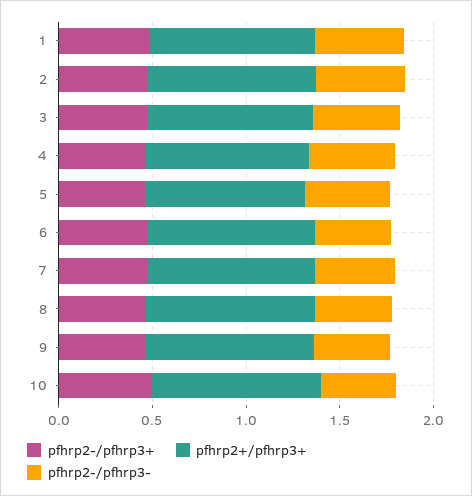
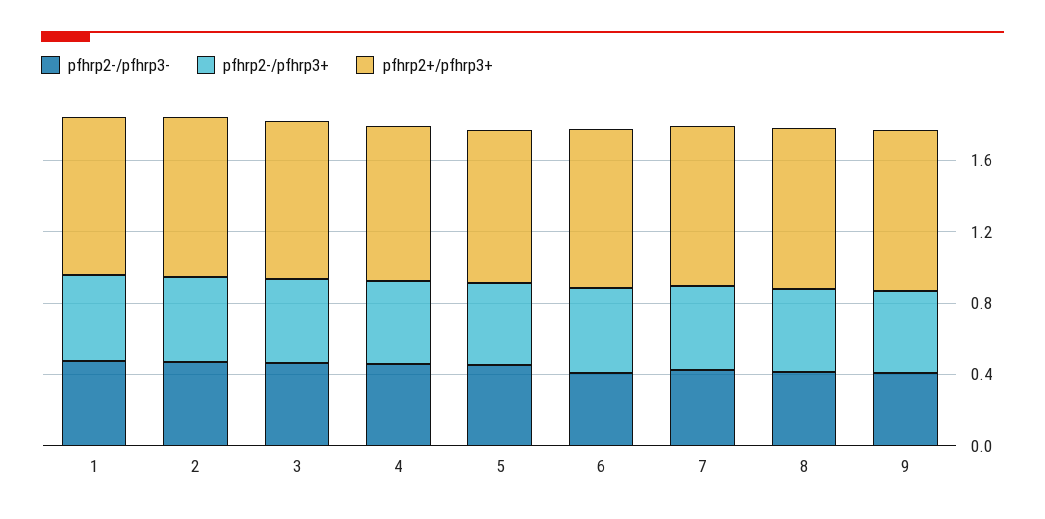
pfhrp2-/pfhrp3+, 10: 0.5 -> none
pfhrp2+/pfhrp3+, 10: 0.9 -> none
pfhrp2-/pfhrp3-, 10: 0.4 -> none

